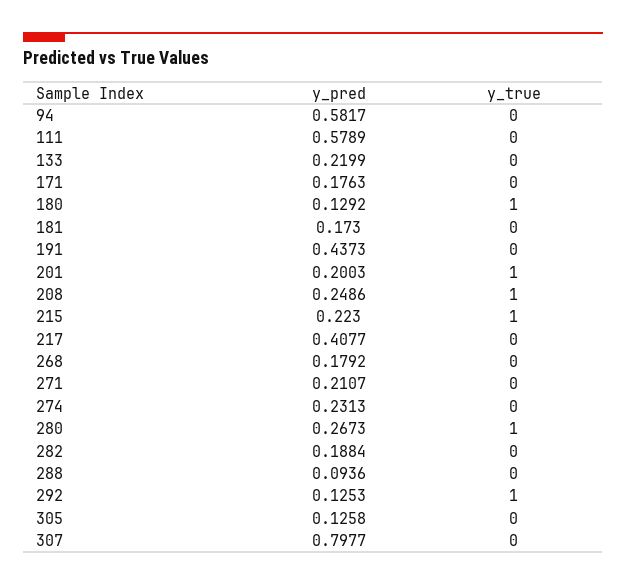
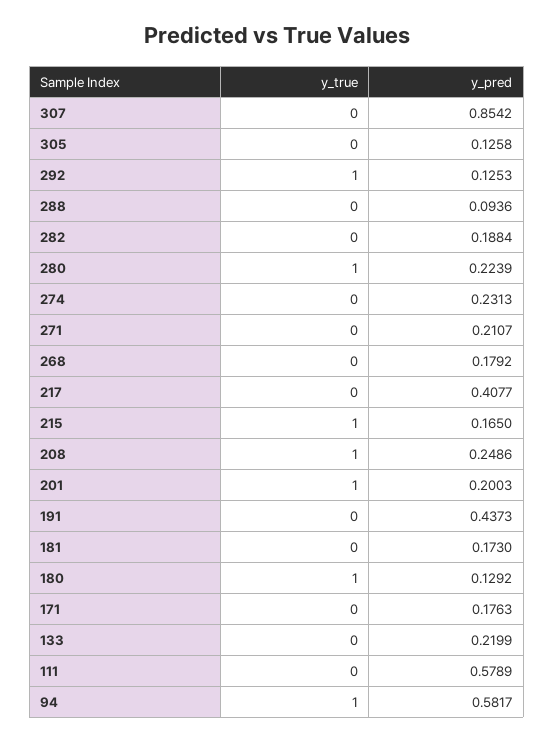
y_true, 94: 0 -> 1
y_pred, 215: 0.223 -> 0.165
y_pred, 280: 0.2673 -> 0.2239
y_pred, 307: 0.7977 -> 0.8542

